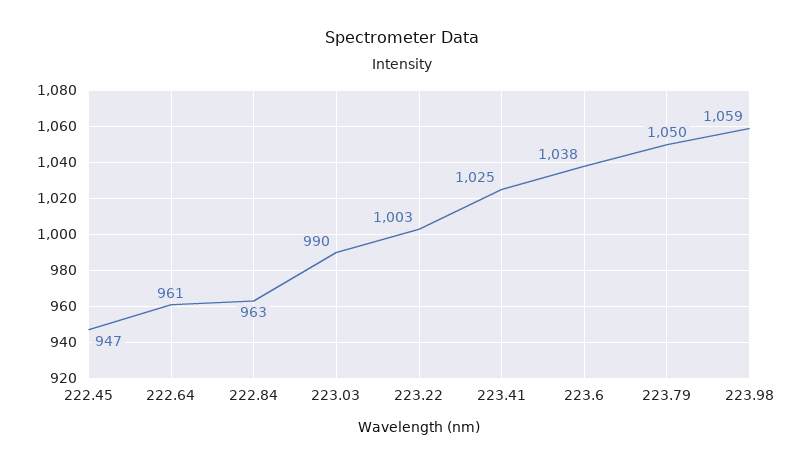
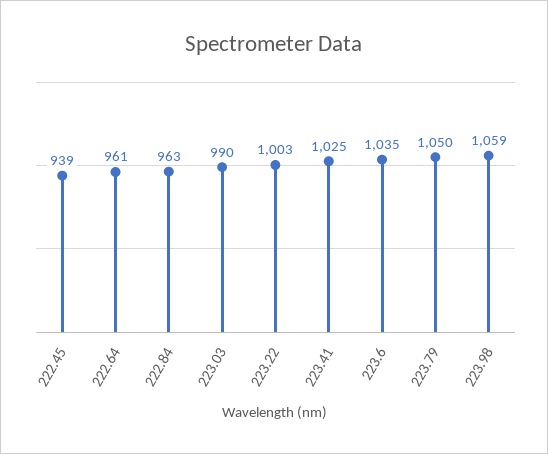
222.45: 947 -> 939
223.6: 1038 -> 1035

